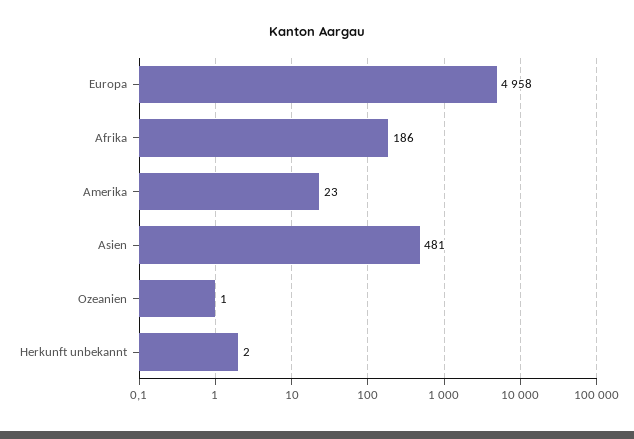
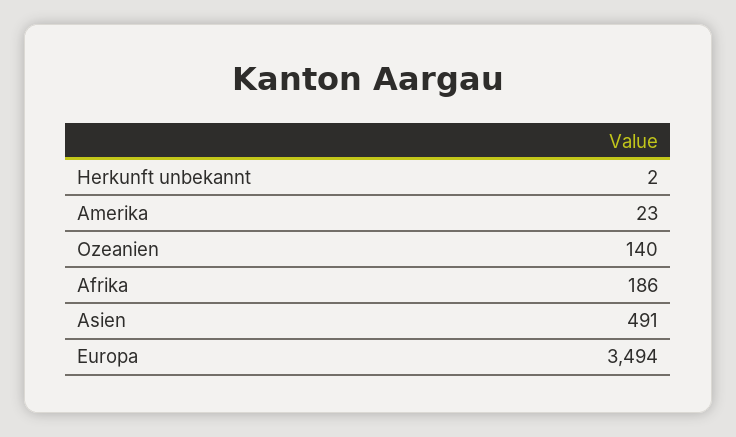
Europa: 4958 -> 3494
Asien: 481 -> 491
Ozeanien: 1 -> 140

